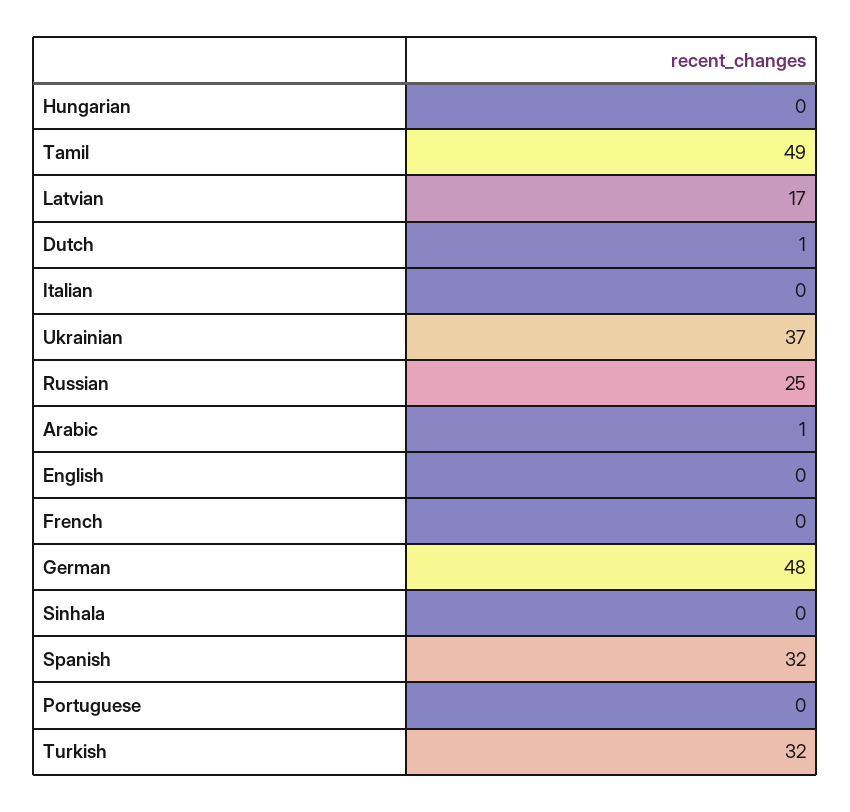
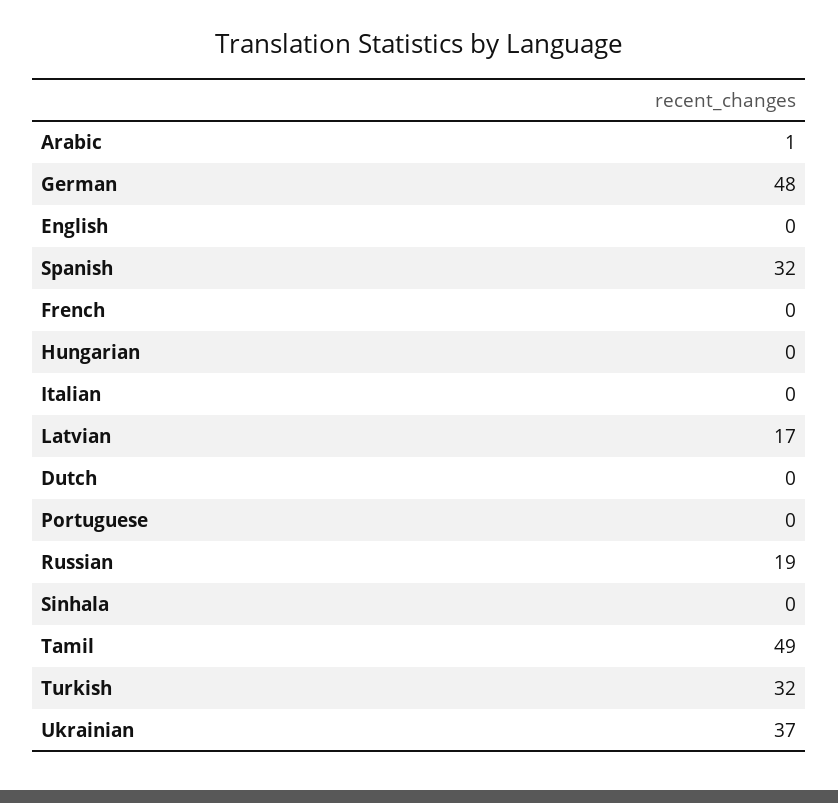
Dutch: 1 -> 0
Russian: 25 -> 19

